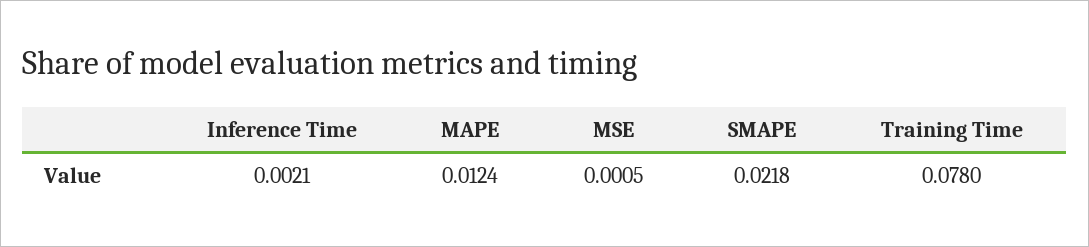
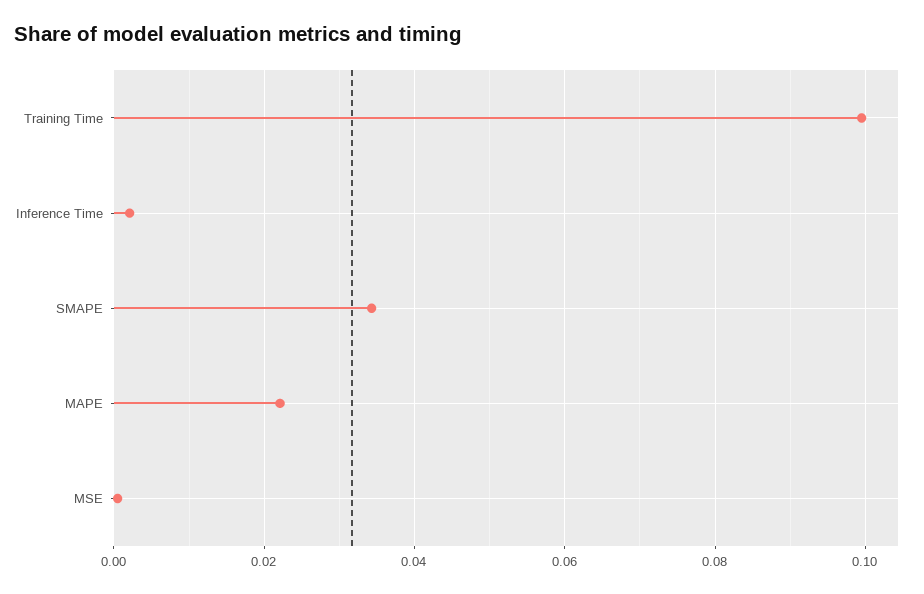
MAPE: 0.0124 -> 0.022
SMAPE: 0.0218 -> 0.034
Training Time: 0.078 -> 0.1

